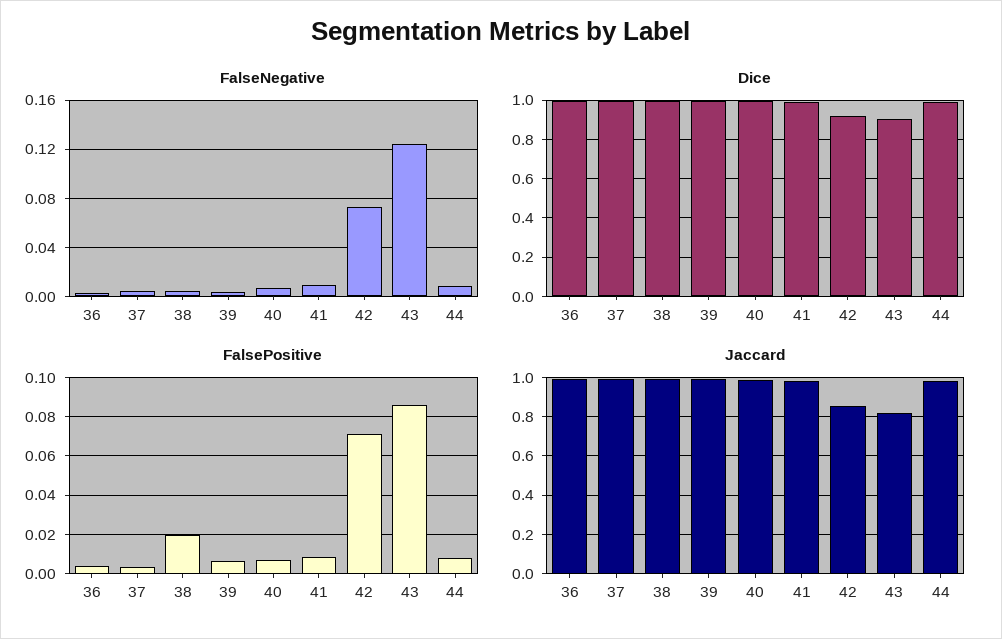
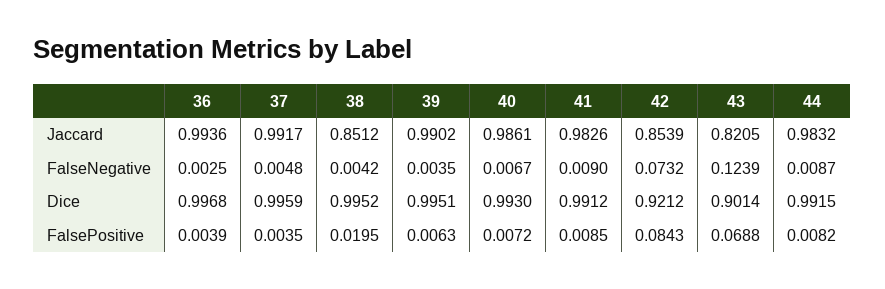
FalsePositive, 42: 0.07 -> 0.0843
FalsePositive, 43: 0.085 -> 0.0688
Jaccard, 38: 1 -> 0.8512

